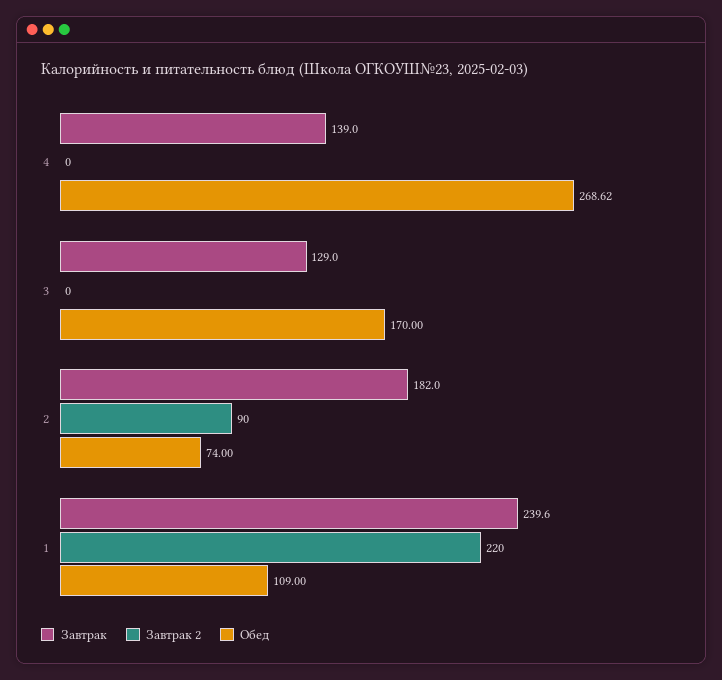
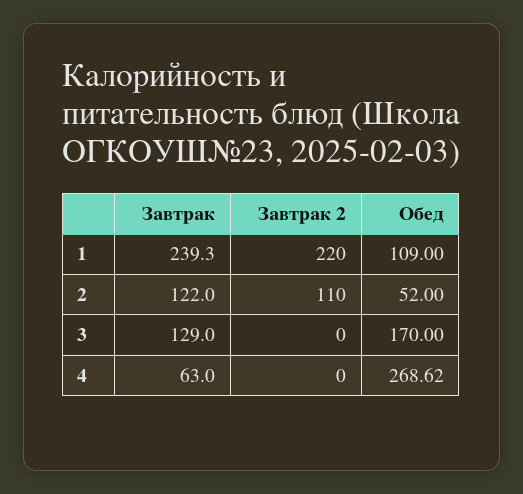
Завтрак, 4: 139 -> 63
Завтрак, 2: 182 -> 122
Завтрак 2, 2: 90 -> 110
Обед, 2: 74 -> 52
Завтрак, 1: 239.6 -> 239.3

